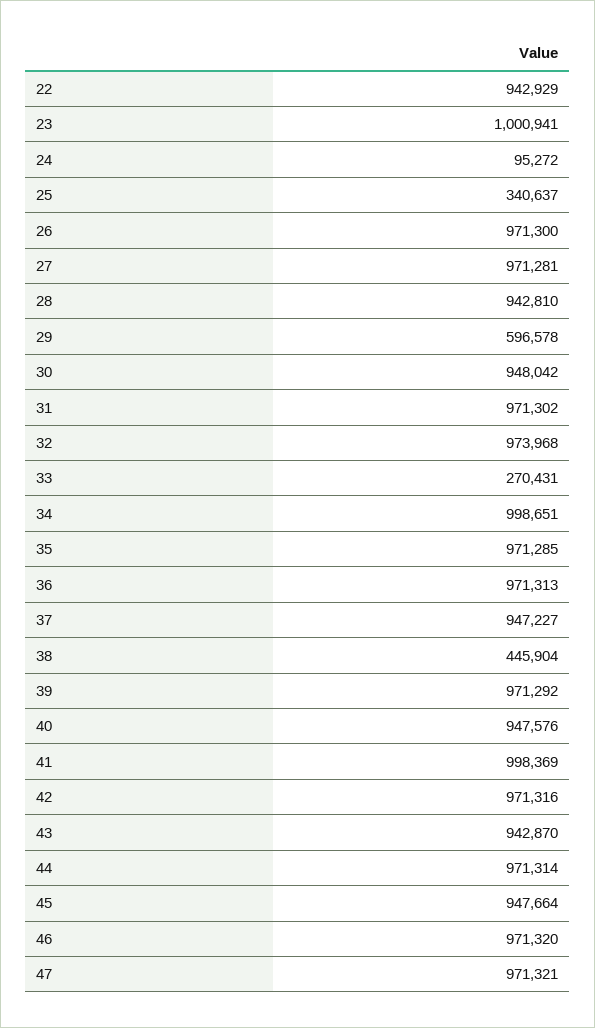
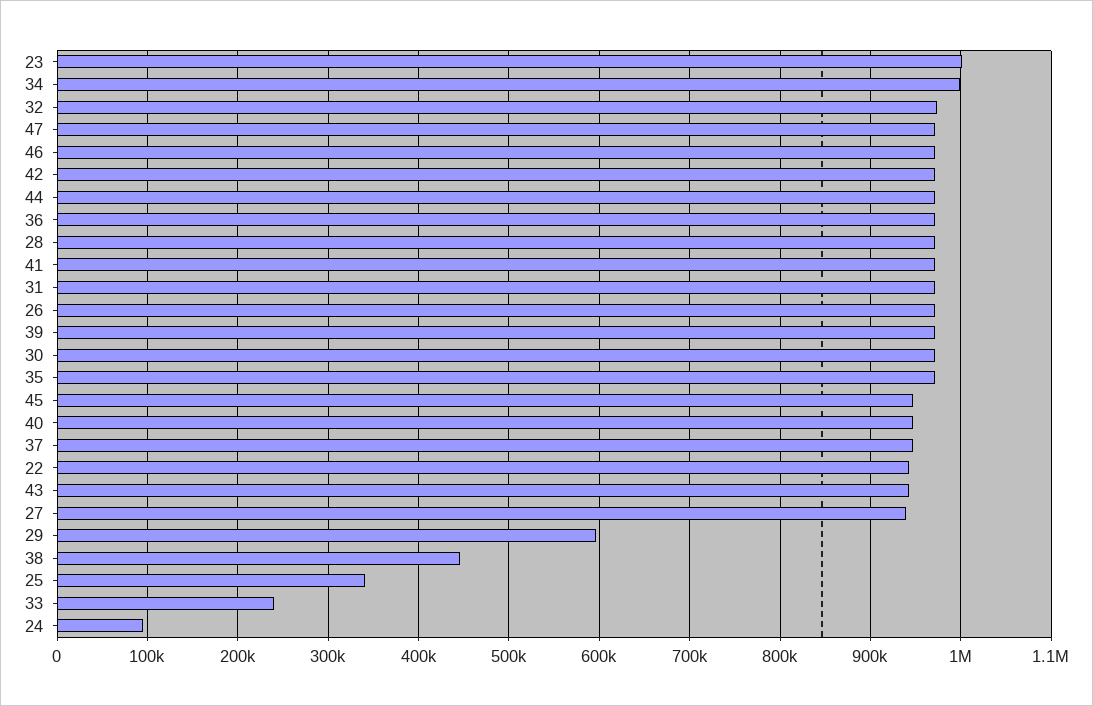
27: 971281 -> 940000
28: 942810 -> 970000
30: 948042 -> 970000
33: 270431 -> 240000
41: 998369 -> 970000

